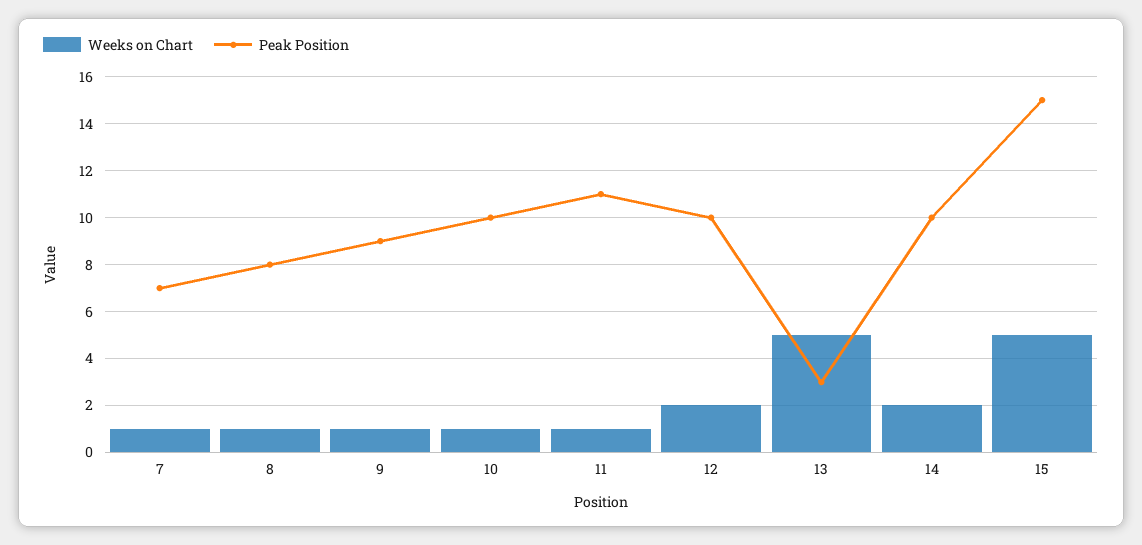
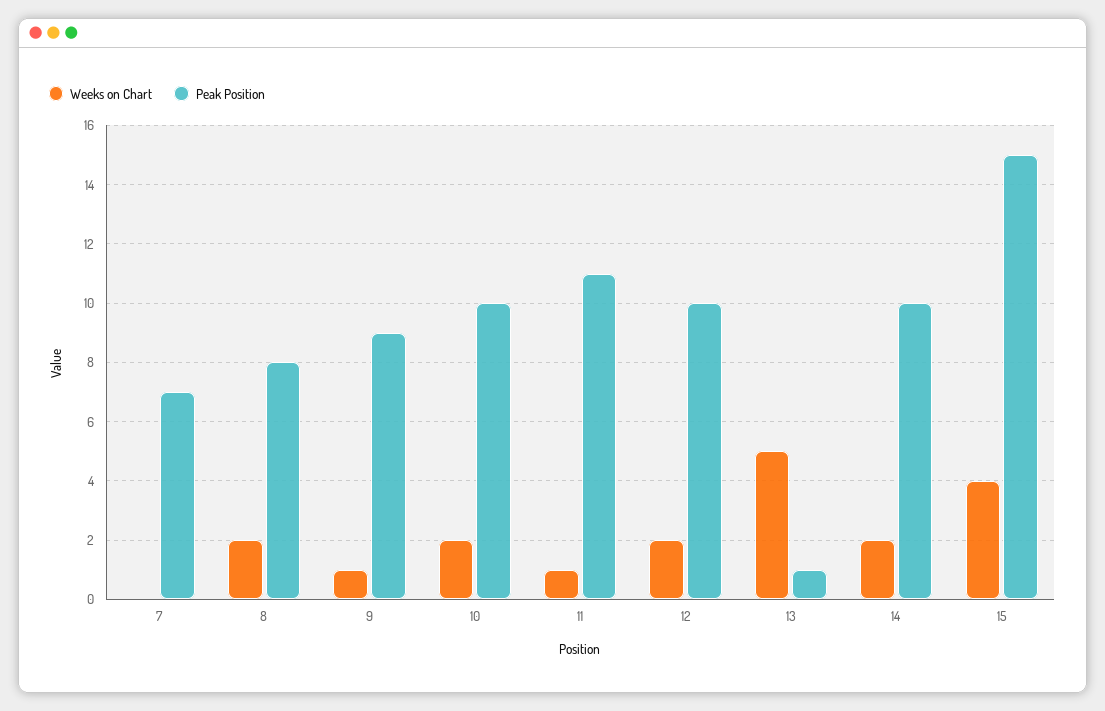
Weeks on Chart, 7: 1 -> 0
Weeks on Chart, 8: 1 -> 2
Weeks on Chart, 10: 1 -> 2
Peak Position, 13: 3 -> 1
Weeks on Chart, 15: 5 -> 4

